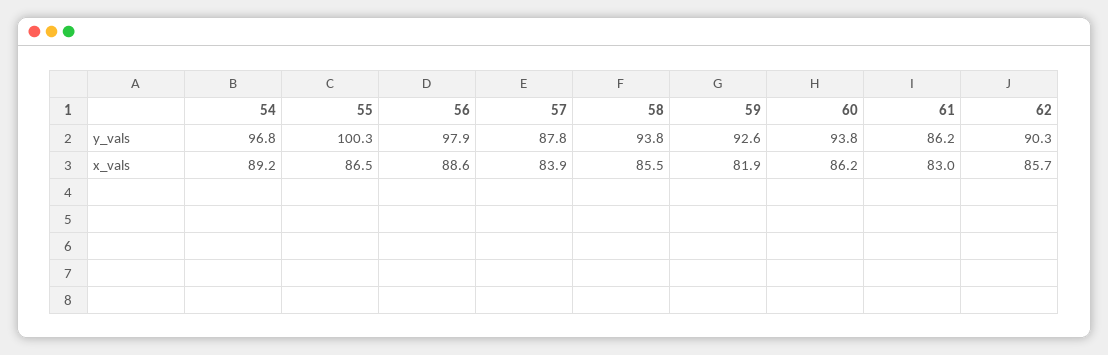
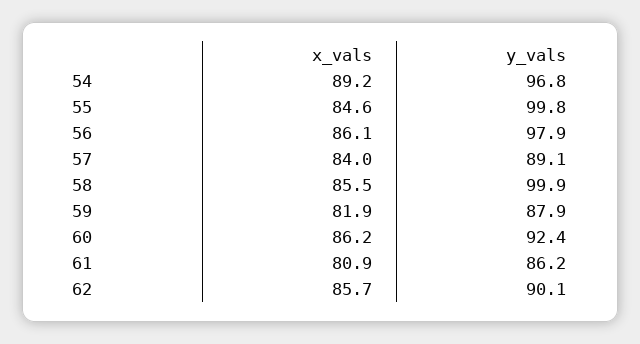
55, y_vals: 100.3 -> 99.8
57, y_vals: 87.8 -> 89.1
58, y_vals: 93.8 -> 99.9
59, y_vals: 92.6 -> 87.9
60, y_vals: 93.8 -> 92.4
62, y_vals: 90.3 -> 90.1
55, x_vals: 86.5 -> 84.6
56, x_vals: 88.6 -> 86.1
57, x_vals: 83.9 -> 84
61, x_vals: 83 -> 80.9

